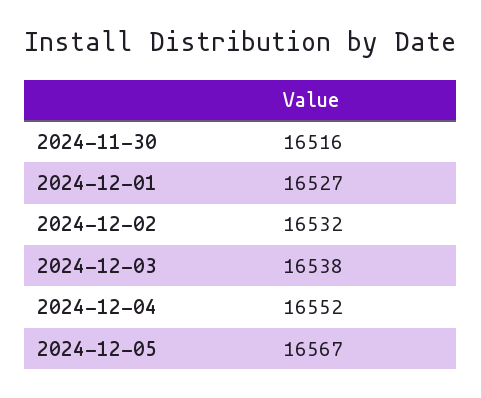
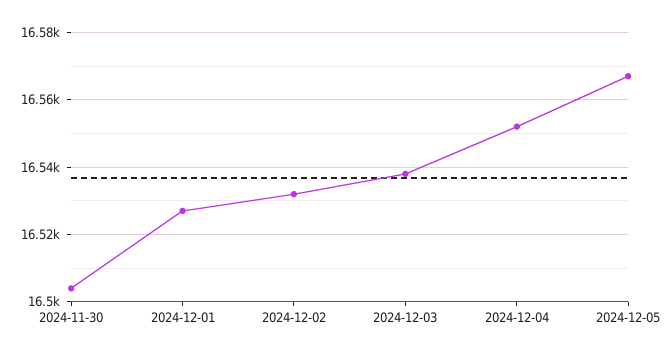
2024-11-30: 16516 -> 16505

